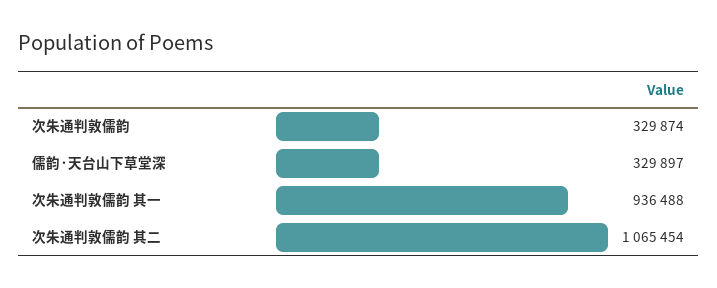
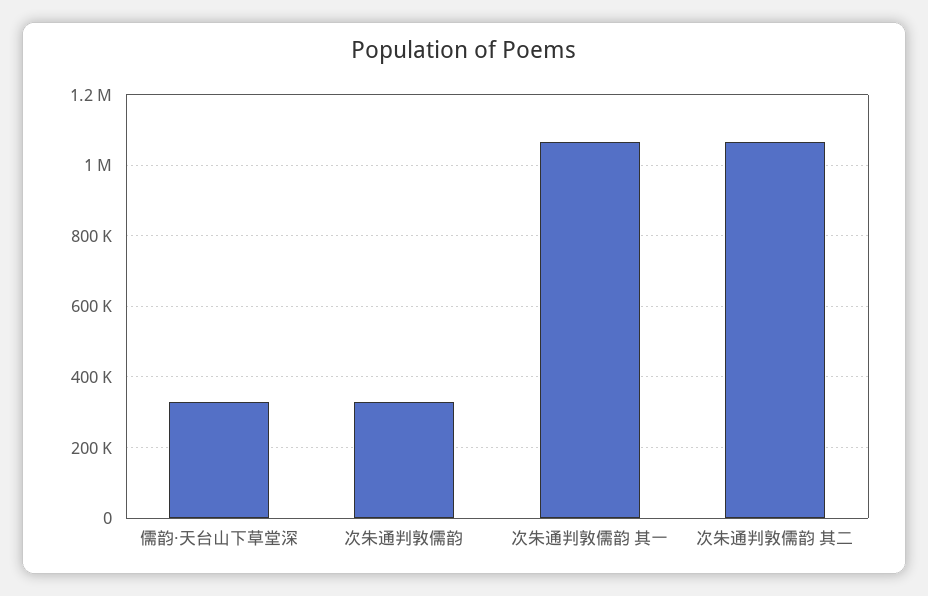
次朱通判敦儒韵 其一: 936488 -> 1060000

